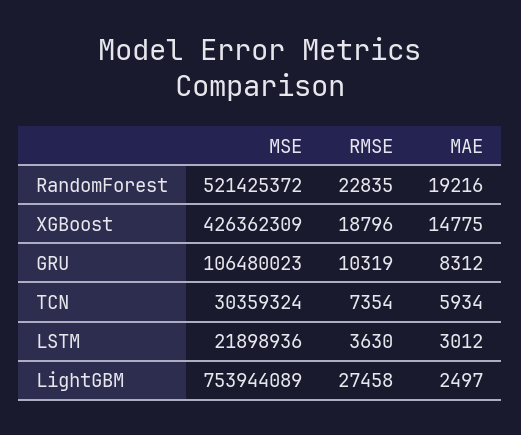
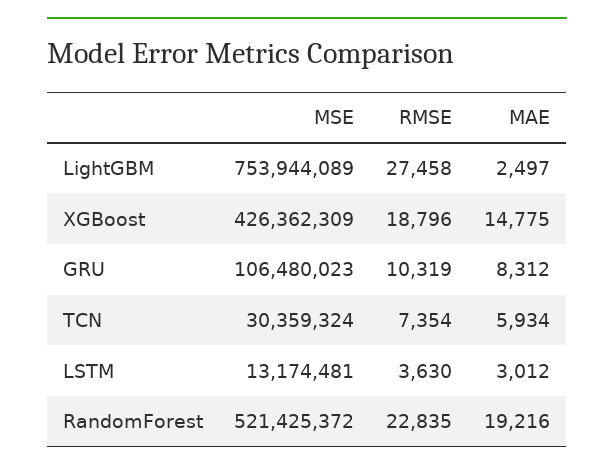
MSE, LSTM: 21898936 -> 13174481

